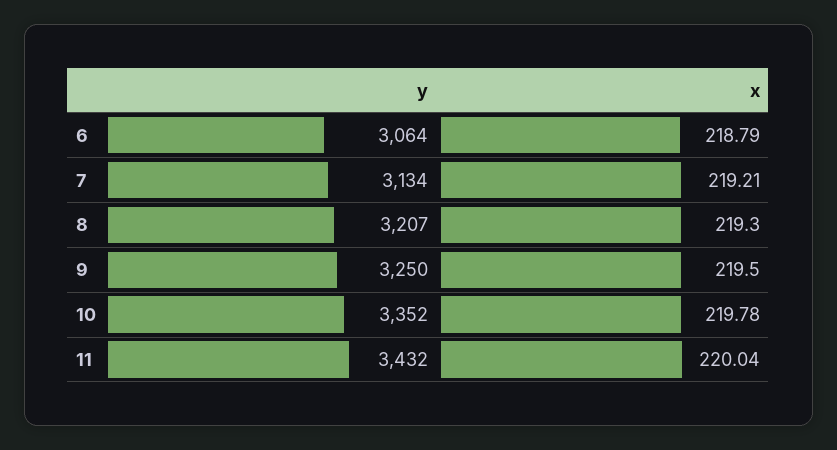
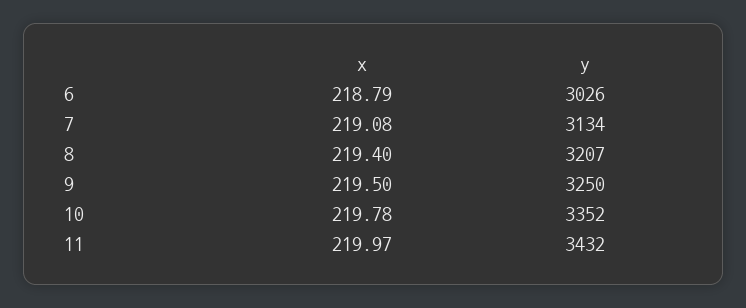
y, 6: 3064 -> 3026
x, 7: 219.21 -> 219.08
x, 8: 219.3 -> 219.4
x, 11: 220.04 -> 219.97

